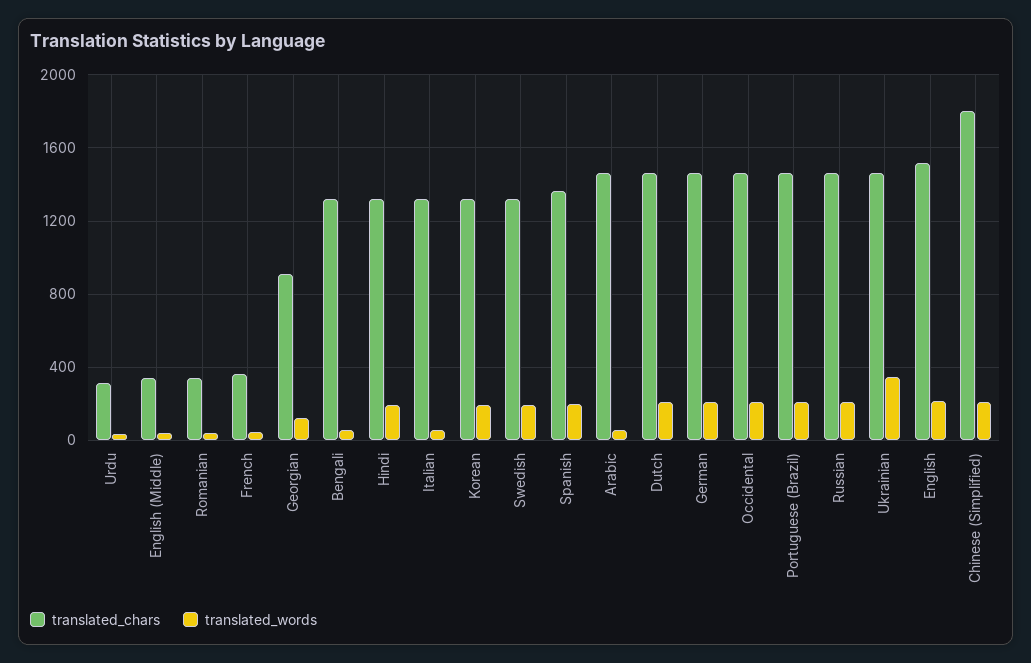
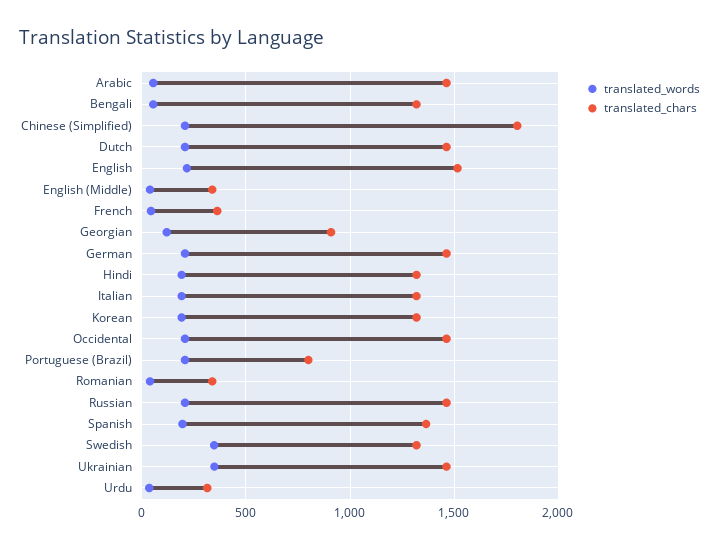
translated_words, Italian: 50 -> 200
translated_words, Swedish: 200 -> 350
translated_chars, Portuguese (Brazil): 1450 -> 800

